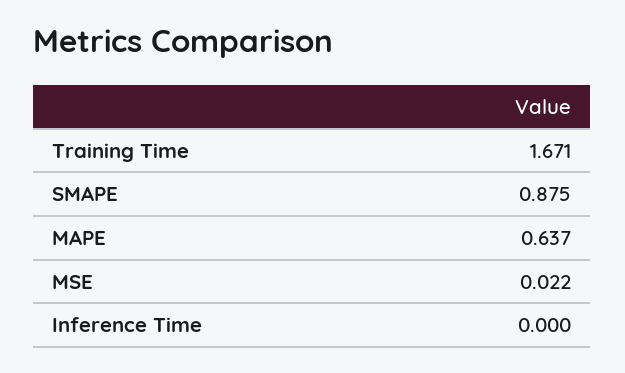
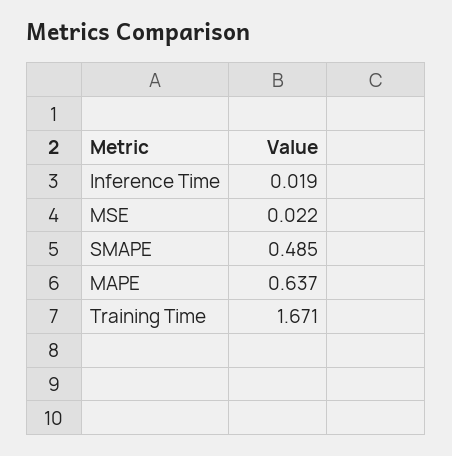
SMAPE: 0.875 -> 0.485
Inference Time: 0 -> 0.019

